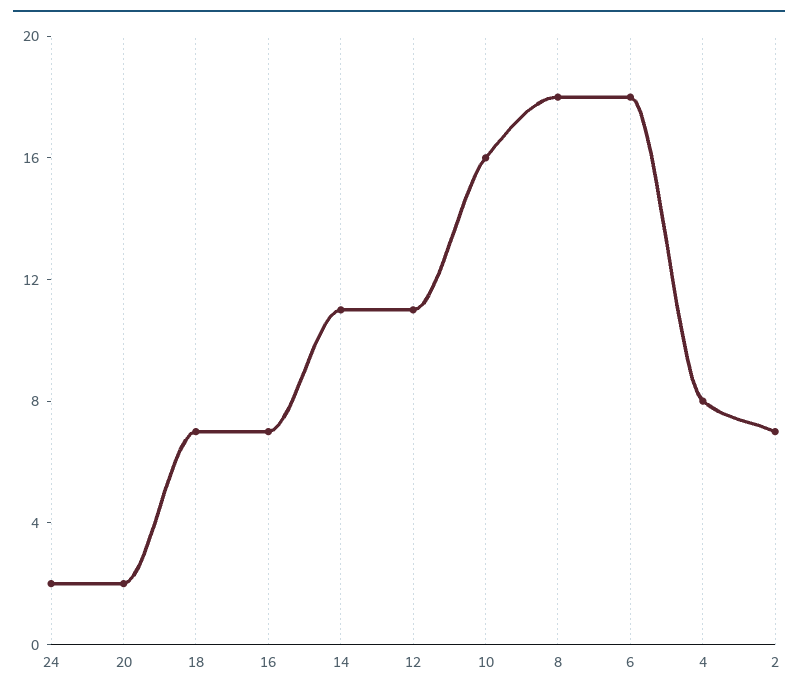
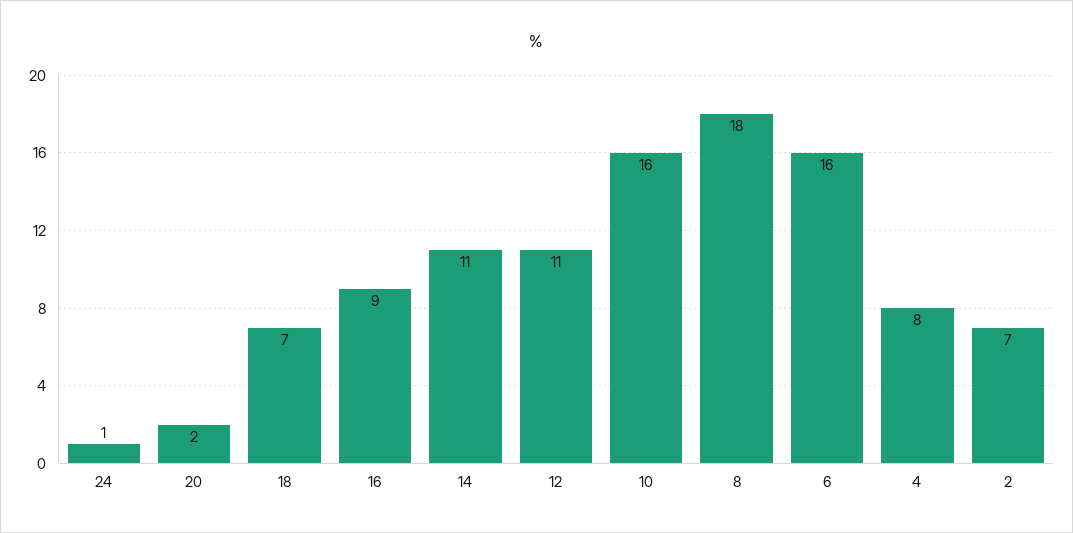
24: 2 -> 1
16: 7 -> 9
6: 18 -> 16

